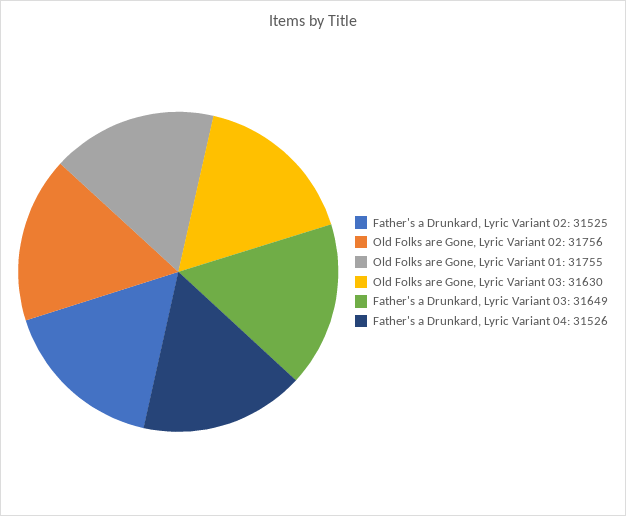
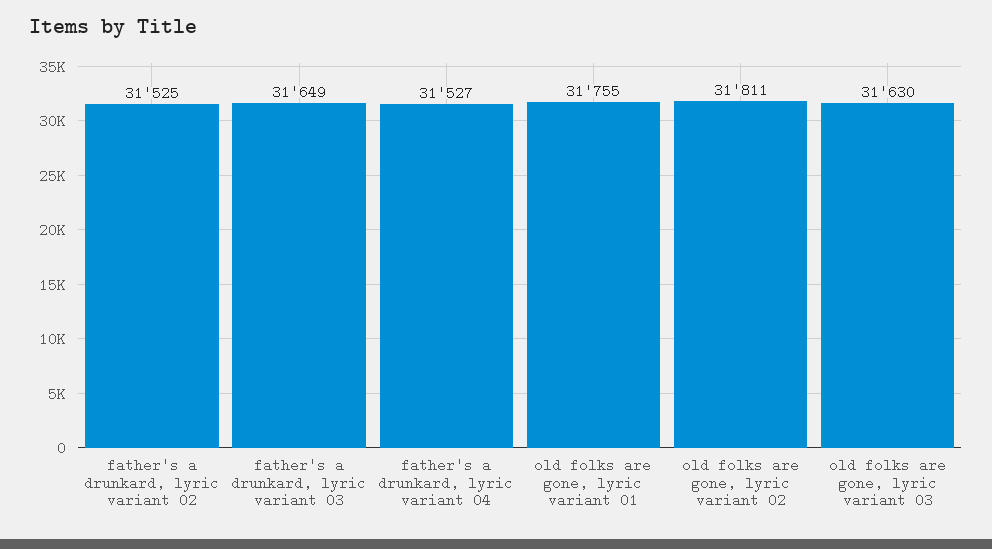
Old Folks are Gone, Lyric Variant 02: 31756 -> 31811
Father's a Drunkard, Lyric Variant 04: 31526 -> 31527

